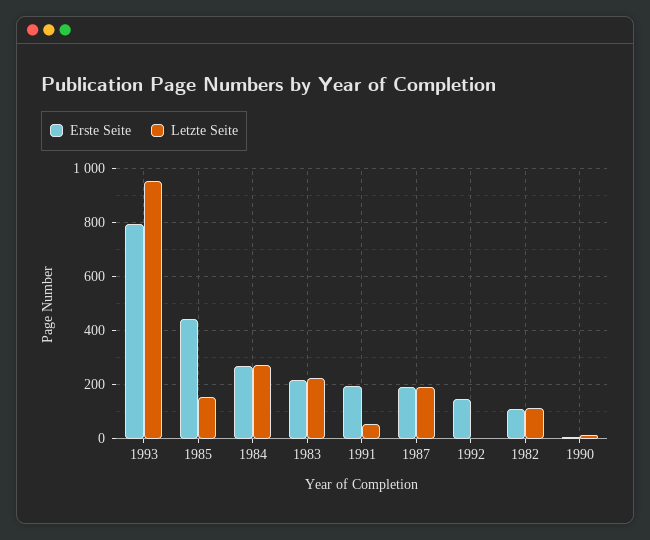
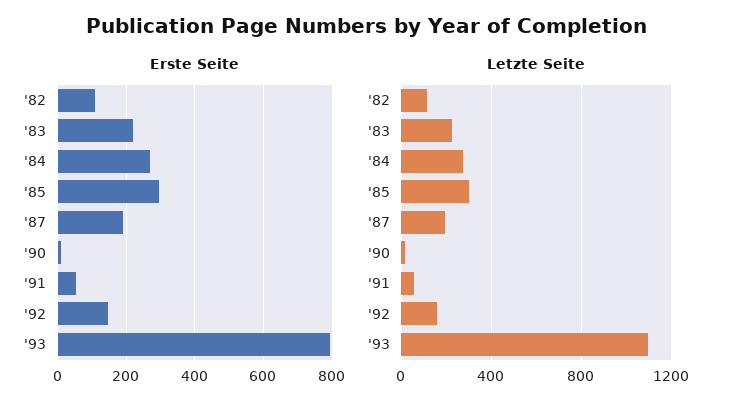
Letzte Seite, 1993: 950 -> 1100
Erste Seite, 1985: 450 -> 300
Letzte Seite, 1985: 150 -> 300
Erste Seite, 1991: 200 -> 60
Letzte Seite, 1992: 0 -> 150

